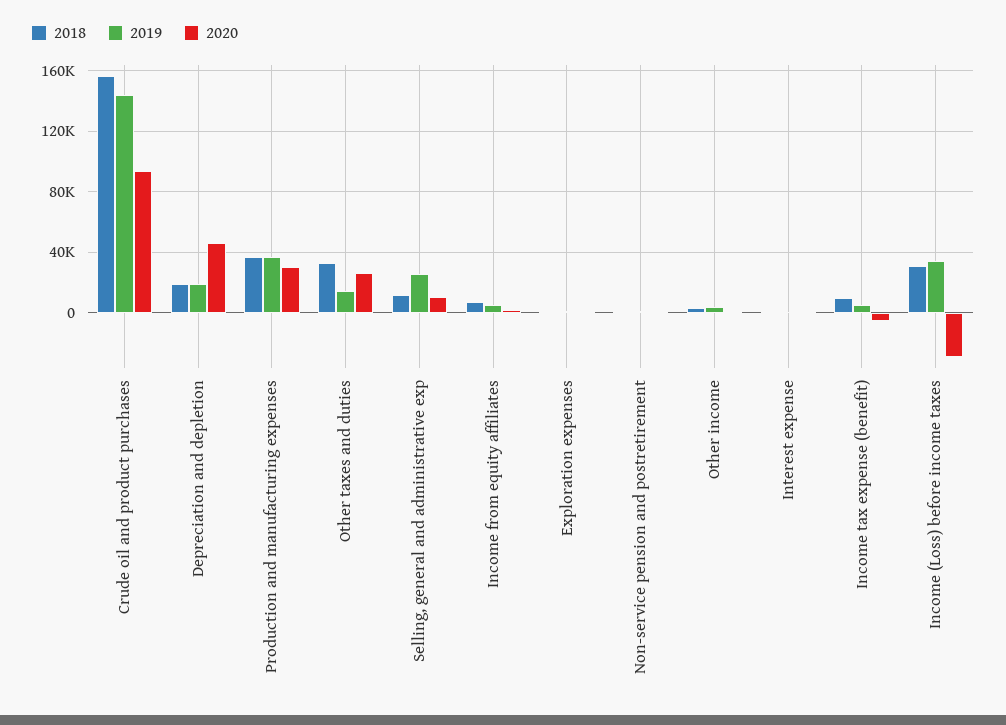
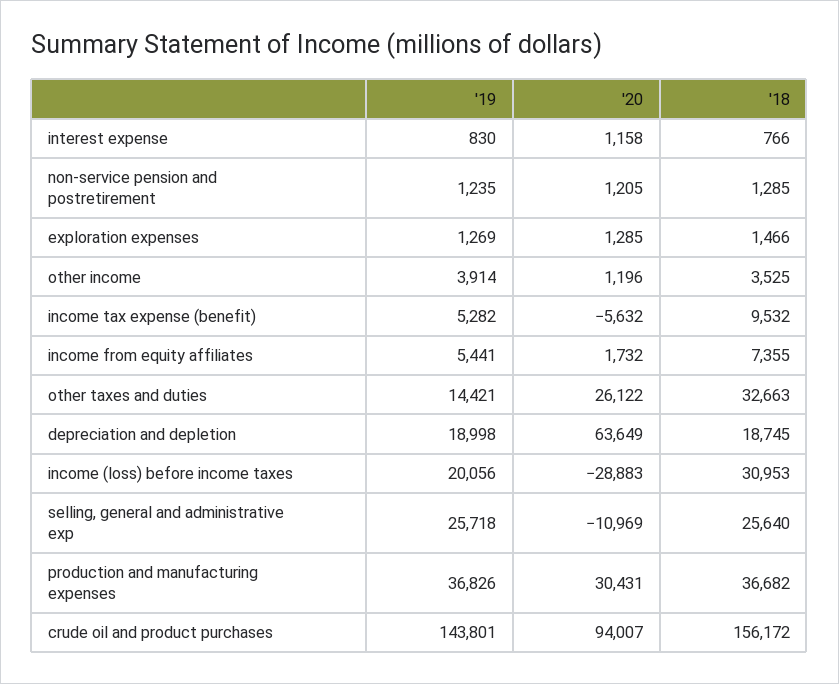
2020, Depreciation and depletion: 45000 -> 63649
2018, Selling, general and administrative exp: 10000 -> 25640
2020, Selling, general and administrative exp: 10000 -> -10969
2019, Income (Loss) before income taxes: 35000 -> 20056

